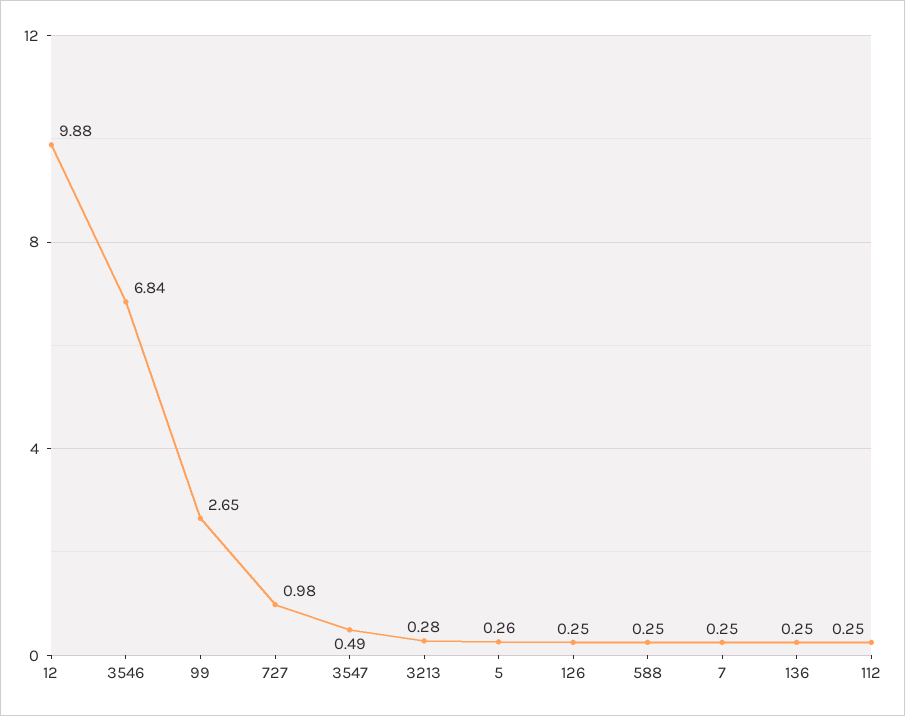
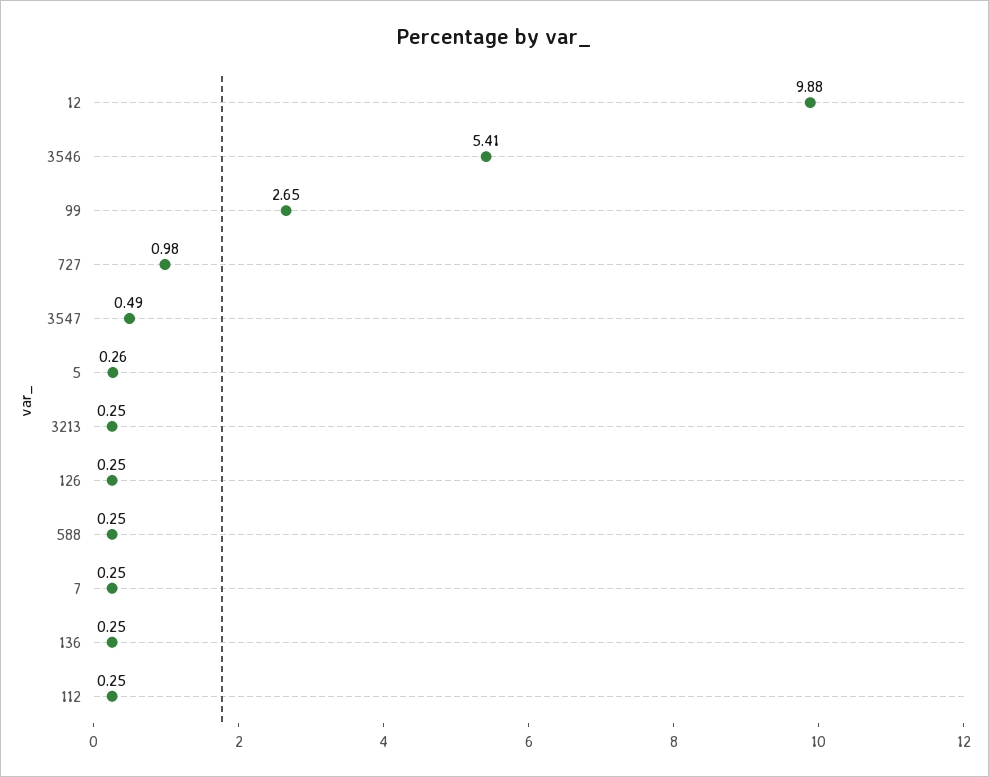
3546: 6.84 -> 5.41
3213: 0.28 -> 0.25

